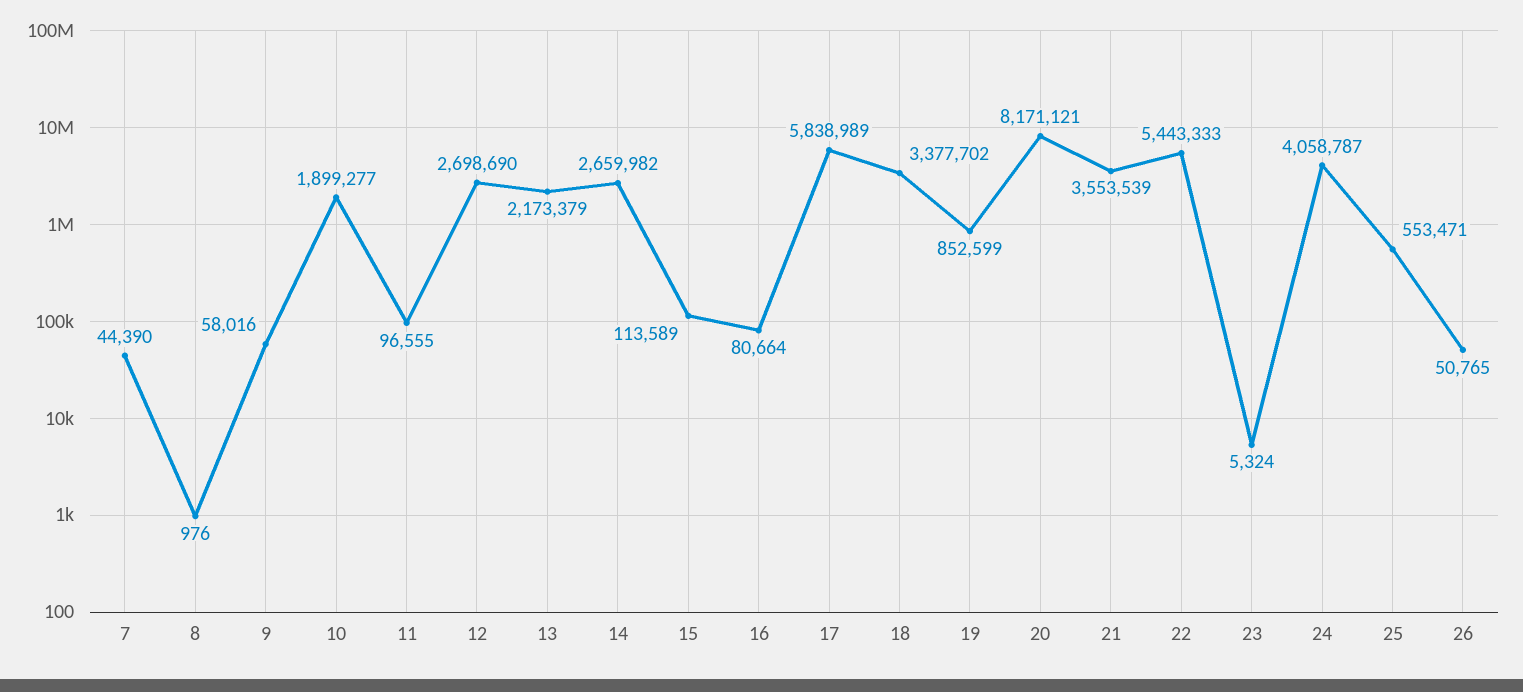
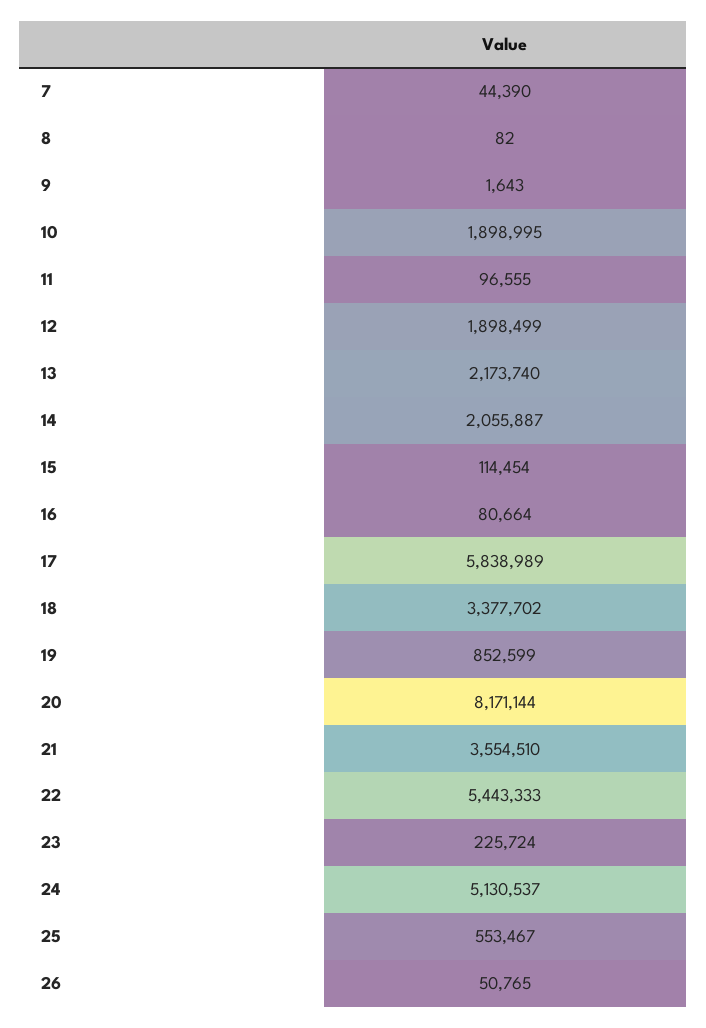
8: 976 -> 82
9: 58016 -> 1643
10: 1899277 -> 1898995
12: 2698690 -> 1898499
13: 2173379 -> 2173740
14: 2659982 -> 2055887
15: 113589 -> 114454
20: 8171121 -> 8171144
21: 3553539 -> 3554510
23: 5324 -> 225724
24: 4058787 -> 5130537
25: 553471 -> 553467

